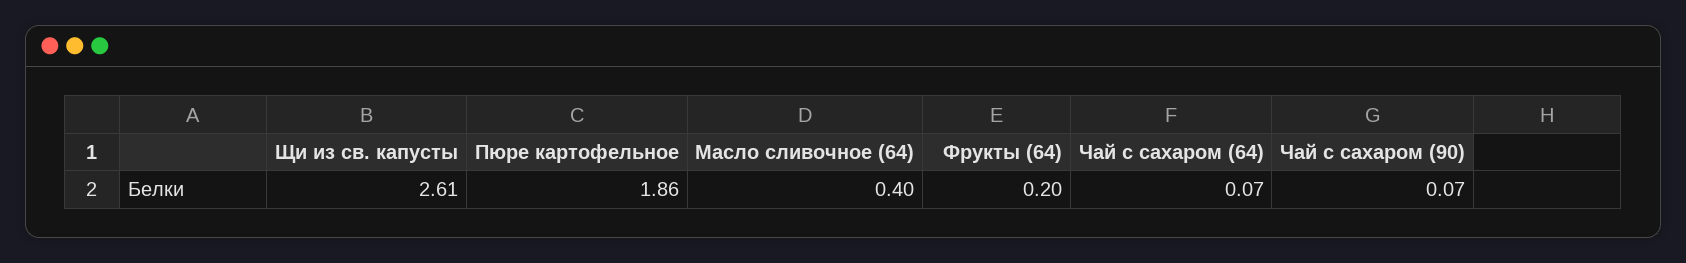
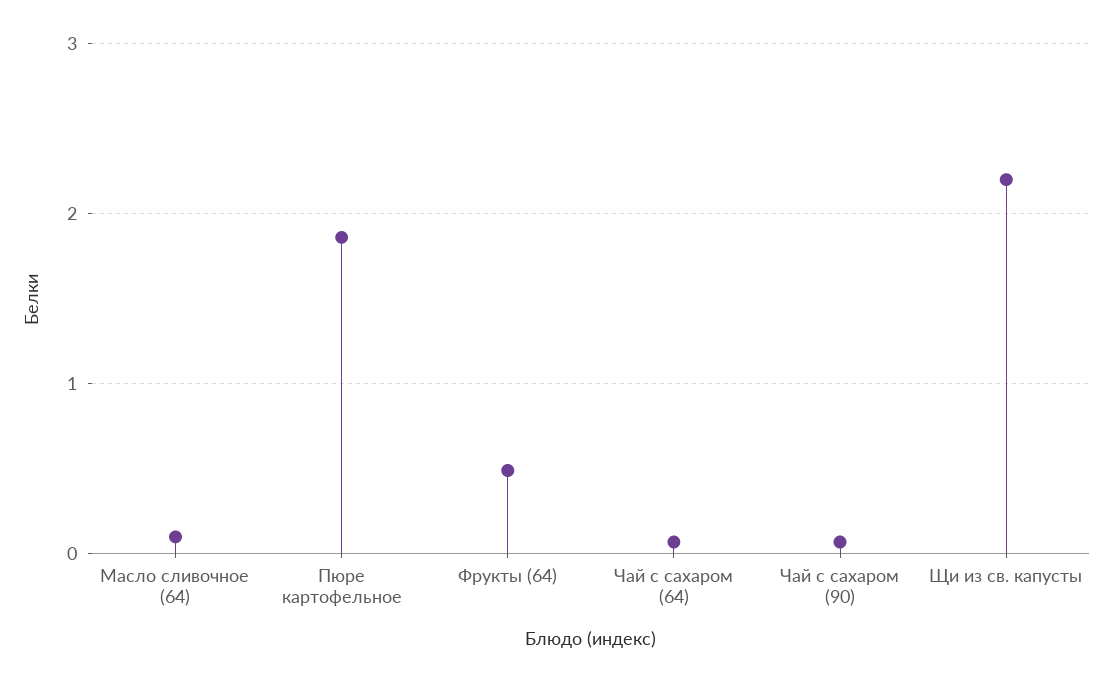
Щи из св. капусты: 2.61 -> 2.2
Масло сливочное (64): 0.4 -> 0.1
Фрукты (64): 0.2 -> 0.5

